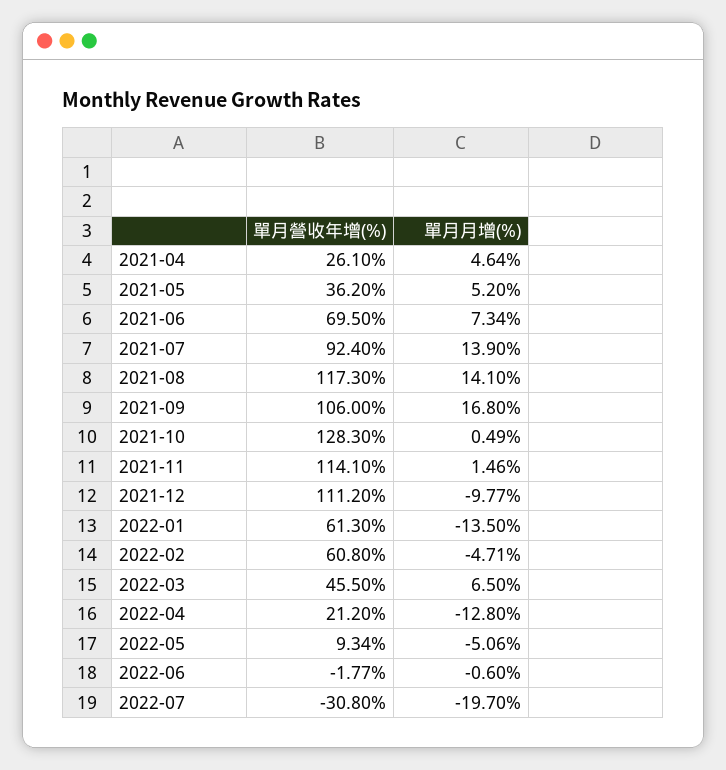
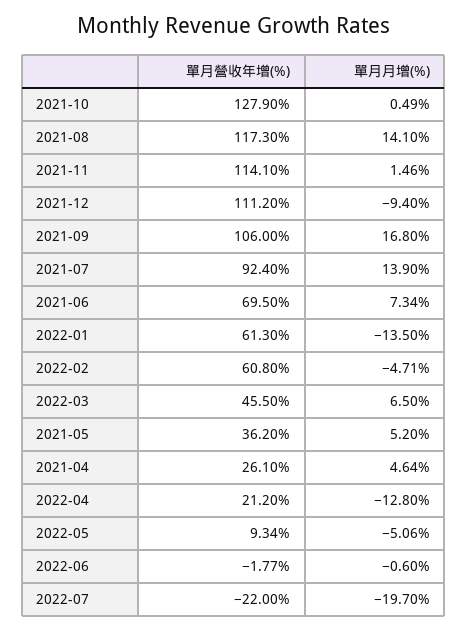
單月營收年增(%), 2021-10: 128.3 -> 127.9
單月月增(%), 2021-12: -9.77 -> -9.4
單月營收年增(%), 2022-07: -30.8 -> -22

